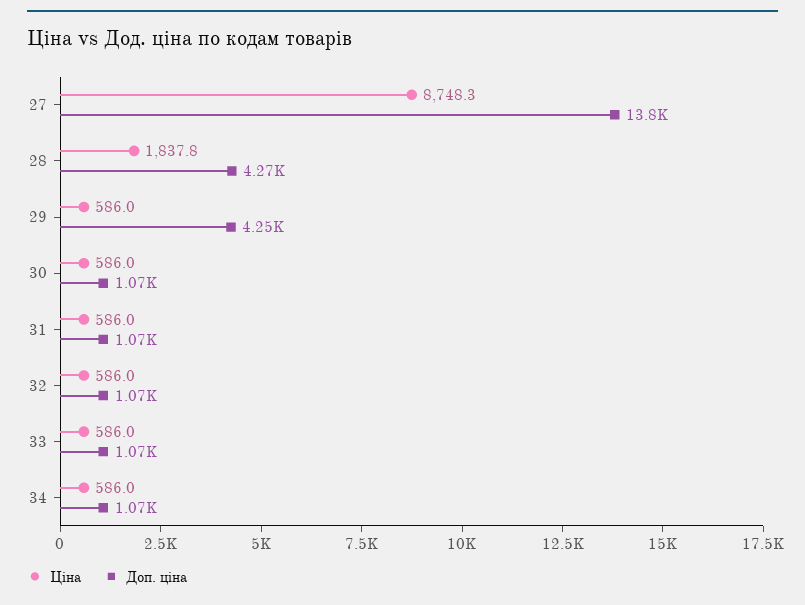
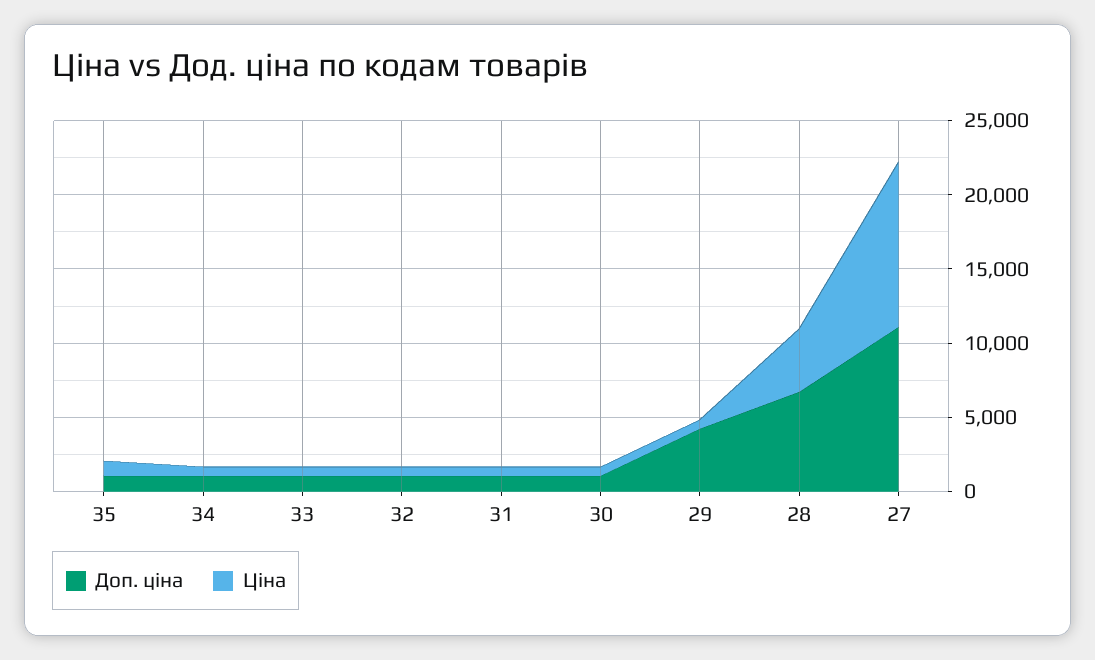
Ціна, 27: 8748.3 -> 11000
Доп. ціна, 27: 13800 -> 11000
Ціна, 28: 1837.8 -> 4000
Доп. ціна, 28: 4270 -> 7000
Доп. ціна, 35: none -> 1000
Ціна, 35: none -> 1000

